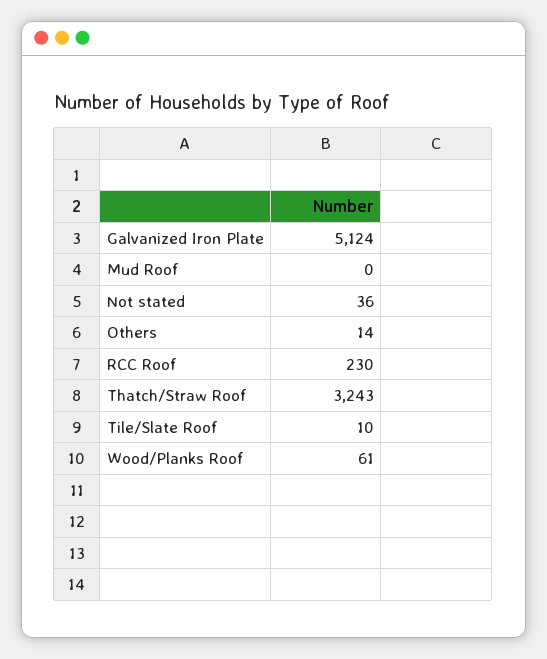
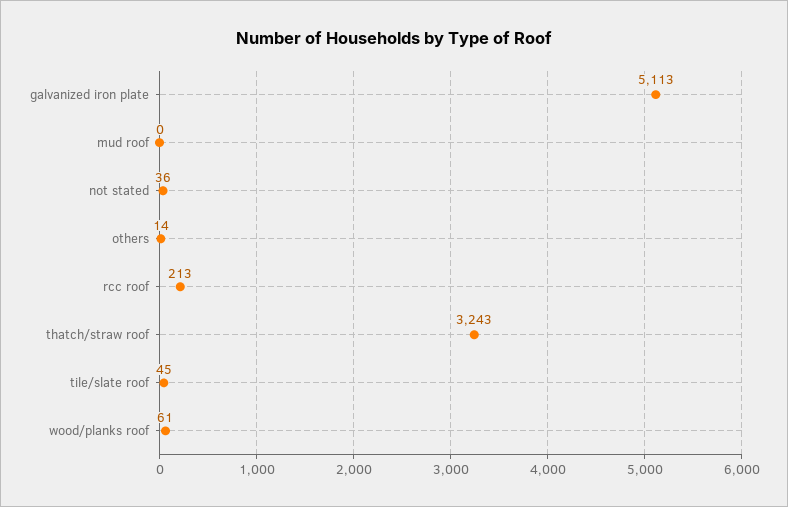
Galvanized Iron Plate: 5124 -> 5113
RCC Roof: 230 -> 213
Tile/Slate Roof: 10 -> 45

